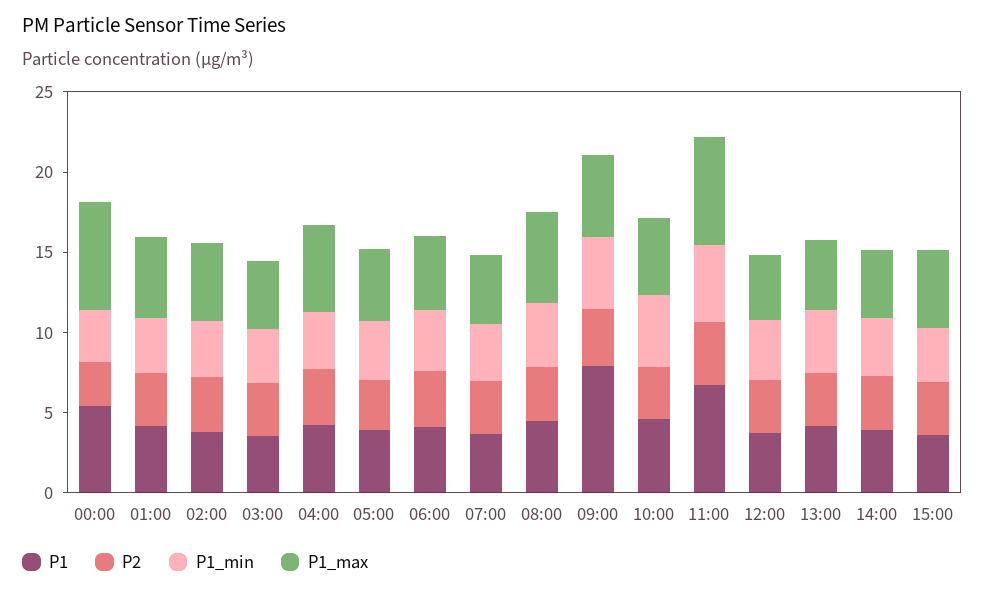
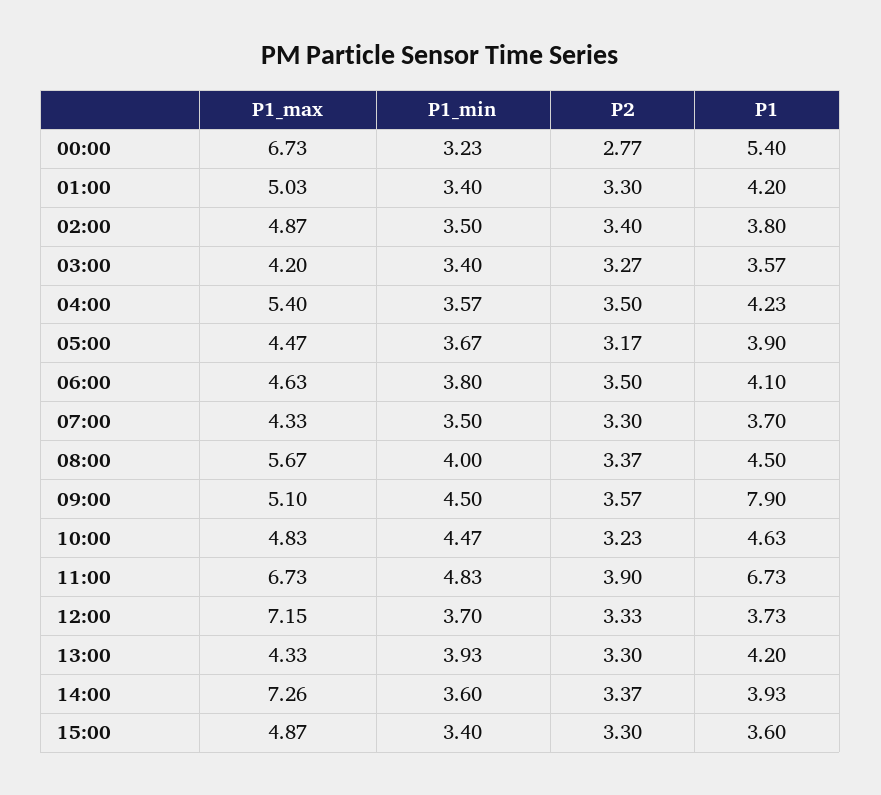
P1_max, 12:00: 4 -> 7.15
P1_max, 14:00: 4 -> 7.26

